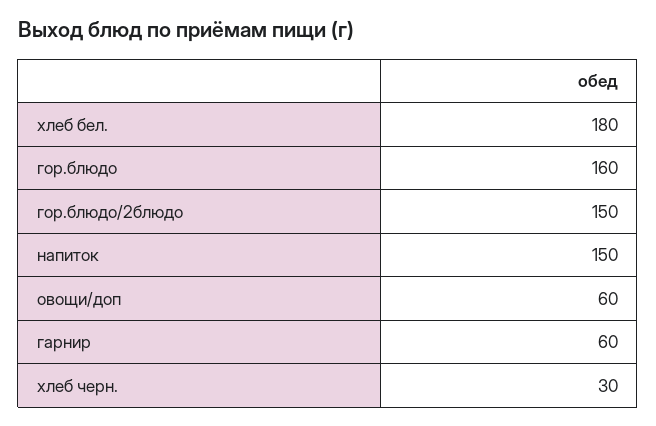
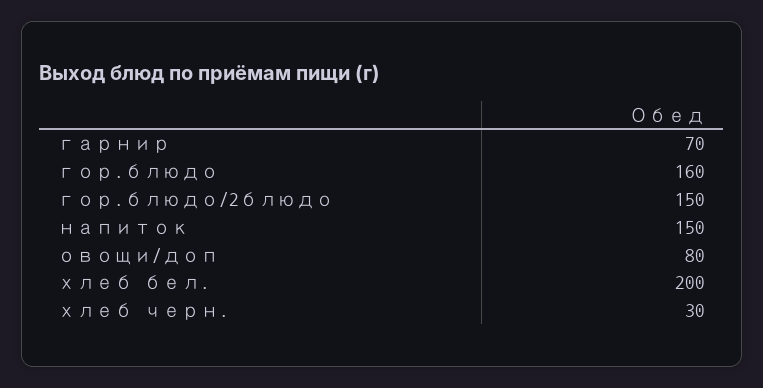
хлеб бел.: 180 -> 200
овощи/доп: 60 -> 80
гарнир: 60 -> 70

